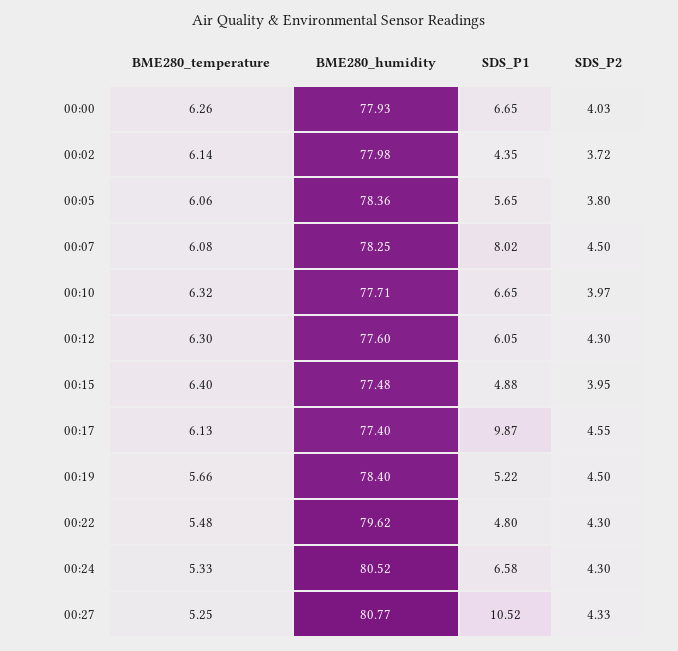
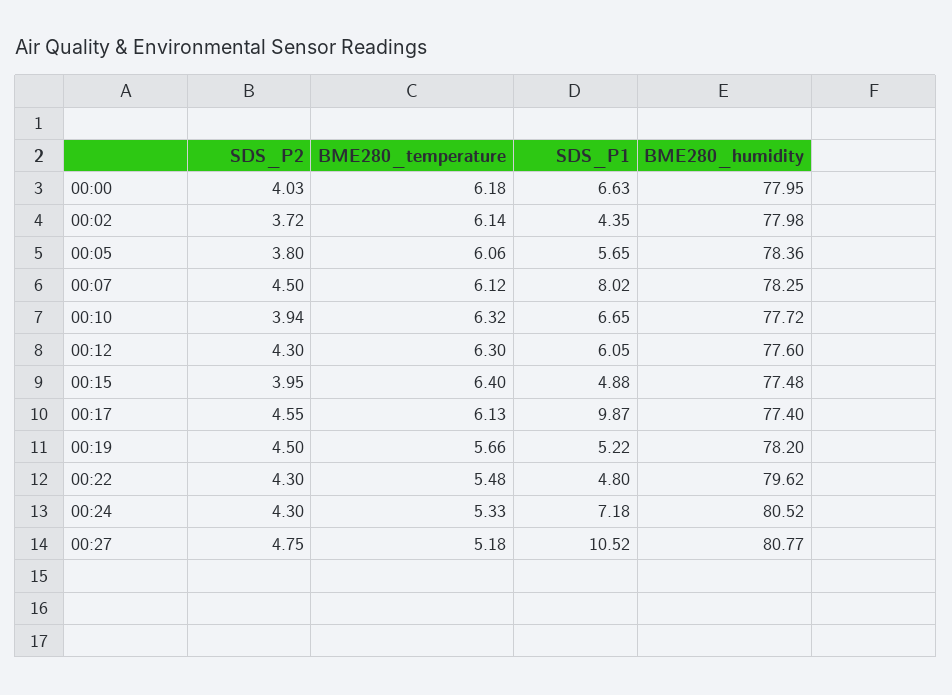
BME280_temperature, 00:00: 6.26 -> 6.18
BME280_humidity, 00:00: 77.93 -> 77.95
SDS_P1, 00:00: 6.65 -> 6.63
BME280_temperature, 00:07: 6.08 -> 6.12
BME280_humidity, 00:10: 77.71 -> 77.72
SDS_P2, 00:10: 3.97 -> 3.94
BME280_humidity, 00:19: 78.4 -> 78.2
SDS_P1, 00:24: 6.58 -> 7.18
BME280_temperature, 00:27: 5.25 -> 5.18
SDS_P2, 00:27: 4.33 -> 4.75

